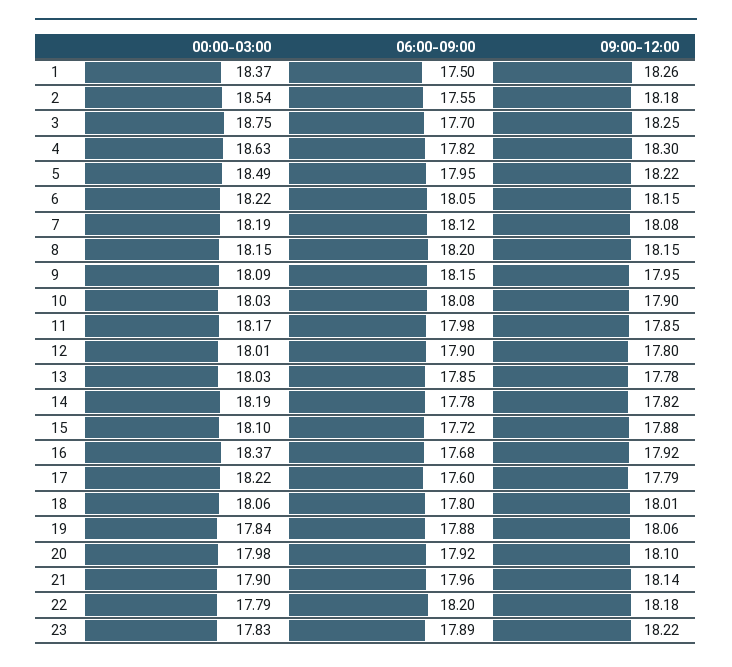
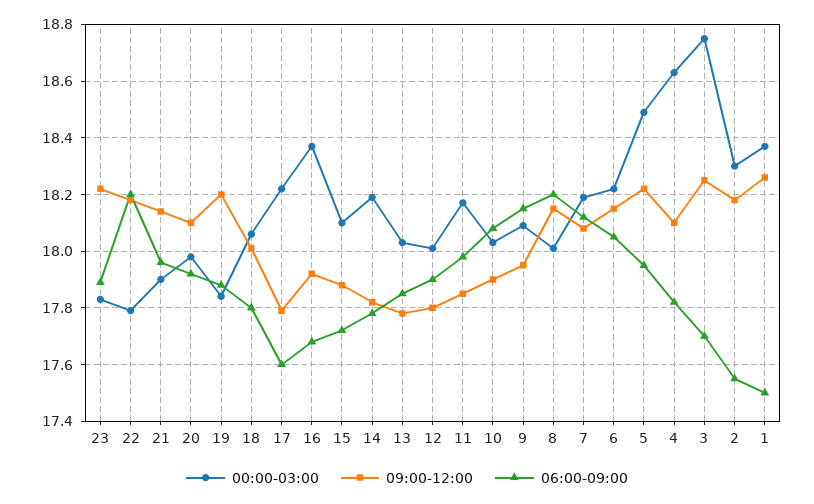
00:00-03:00, 2: 18.54 -> 18.3
09:00-12:00, 4: 18.3 -> 18.1
00:00-03:00, 8: 18.15 -> 18
09:00-12:00, 19: 18.06 -> 18.2

